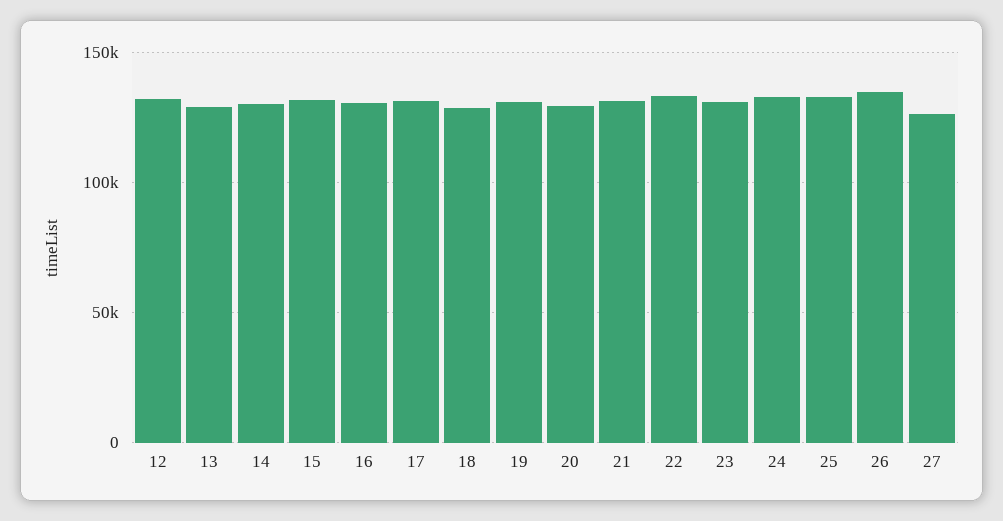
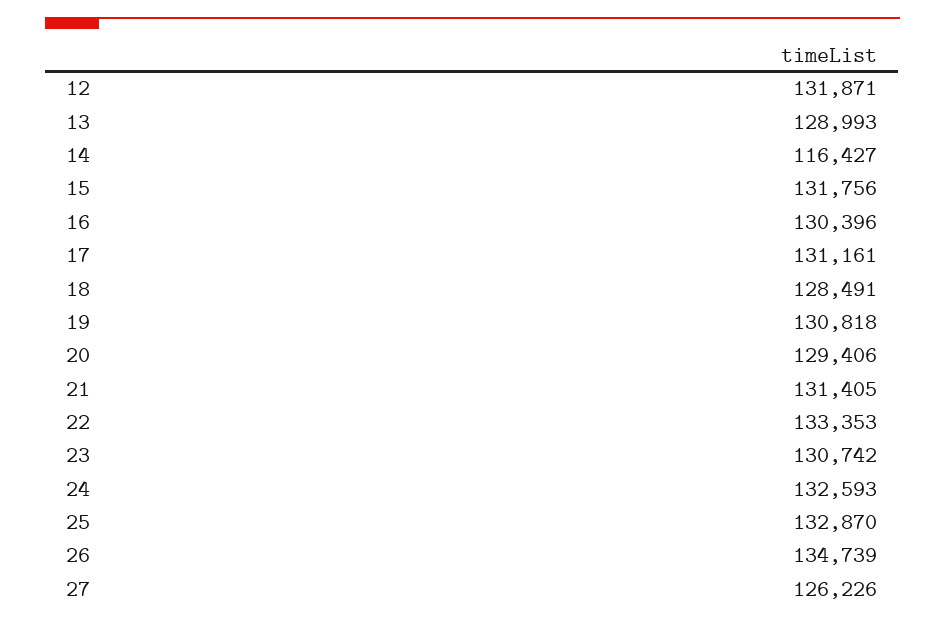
14: 130000 -> 116427

